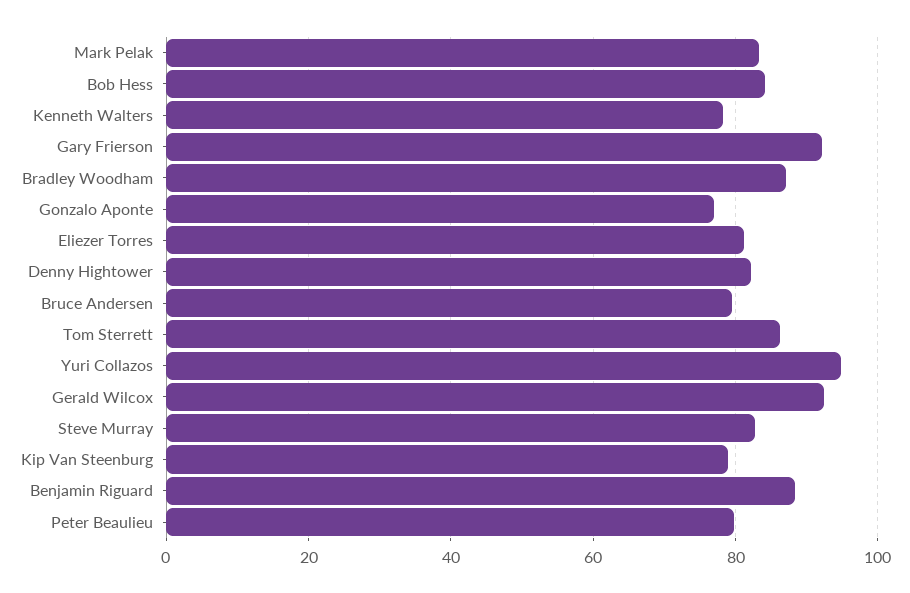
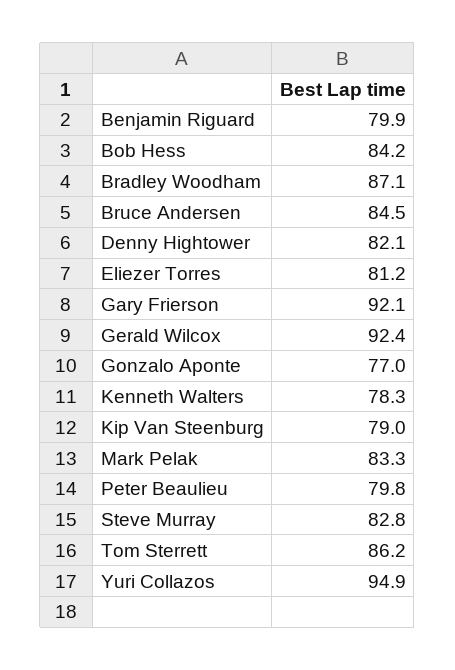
Bruce Andersen: 80 -> 84.5
Benjamin Riguard: 88 -> 79.9

